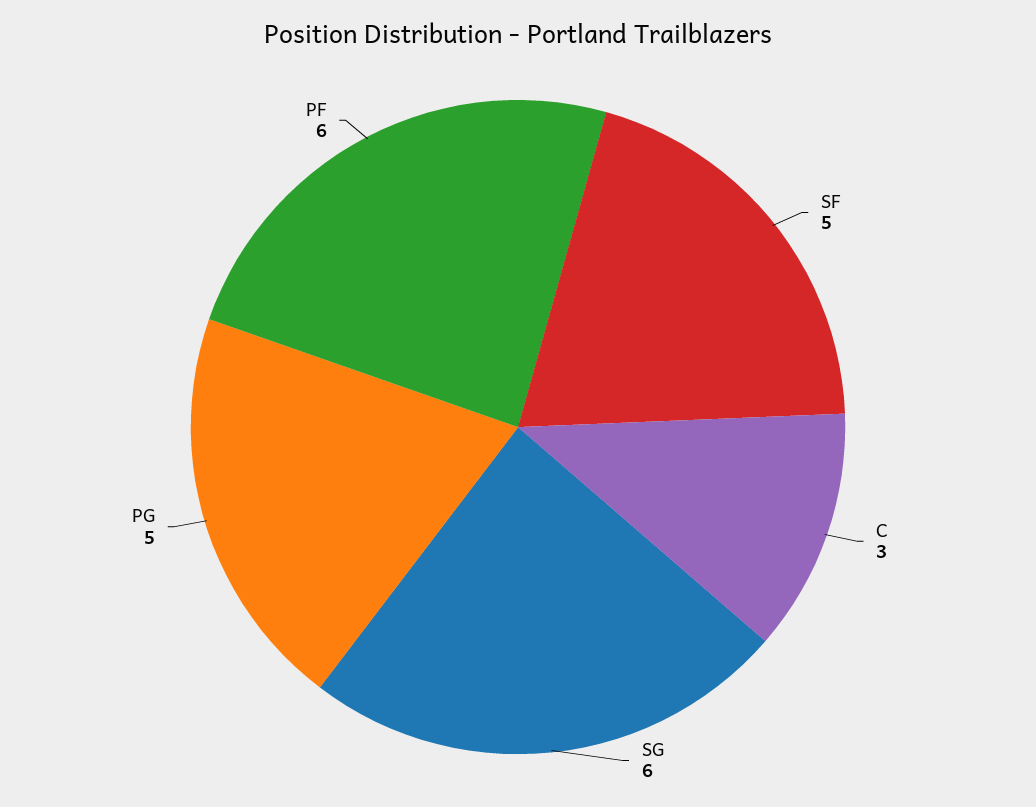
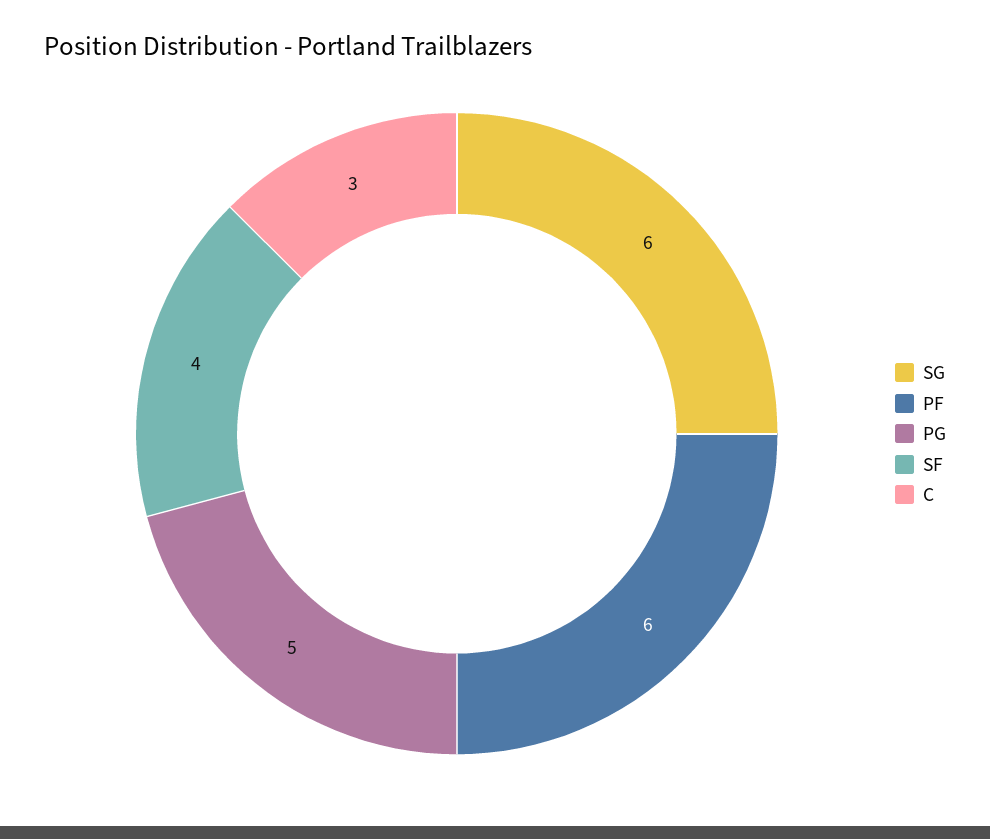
SF: 5 -> 4

